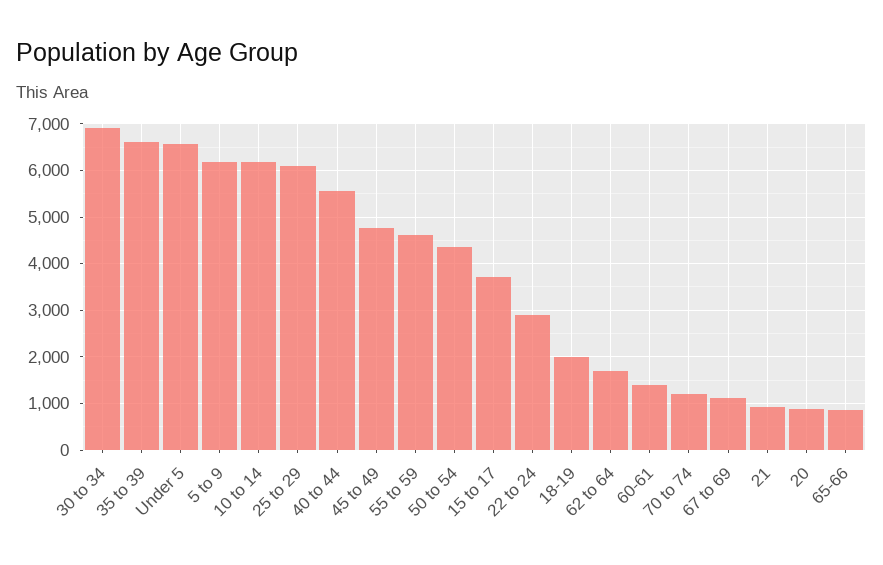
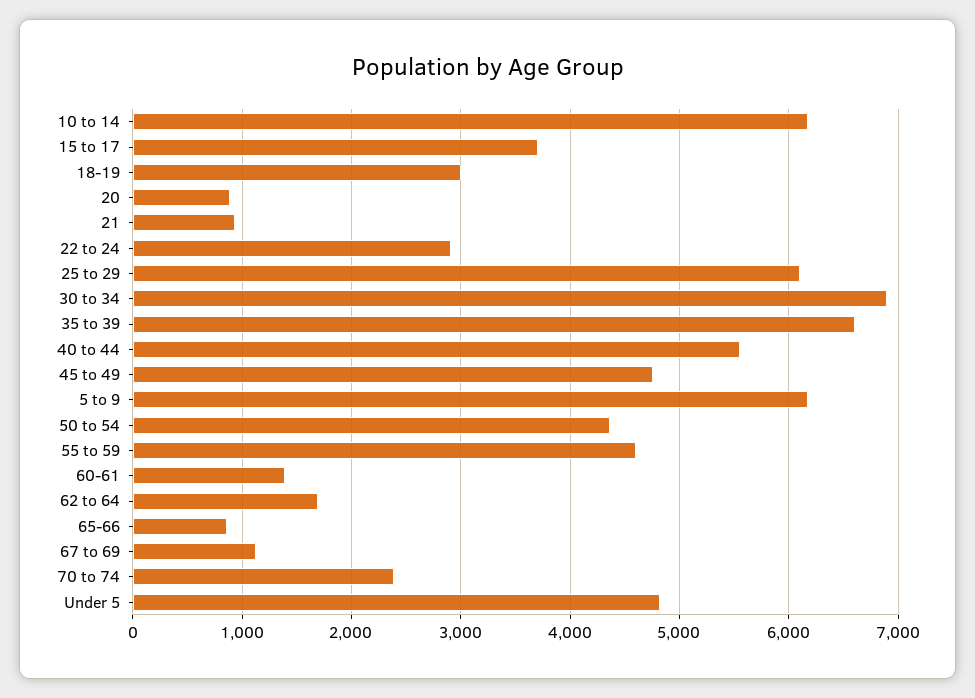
Under 5: 6600 -> 4800
18-19: 2000 -> 3000
70 to 74: 1200 -> 2400

